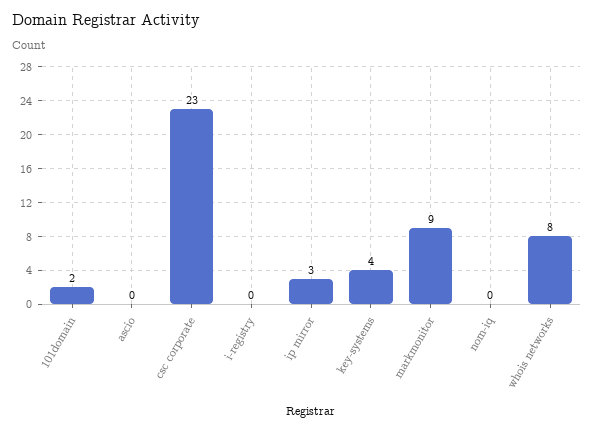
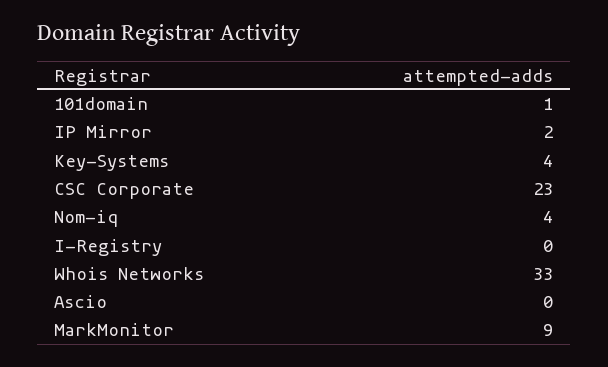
101domain: 2 -> 1
ip mirror: 3 -> 2
nom-iq: 0 -> 4
whois networks: 8 -> 33

